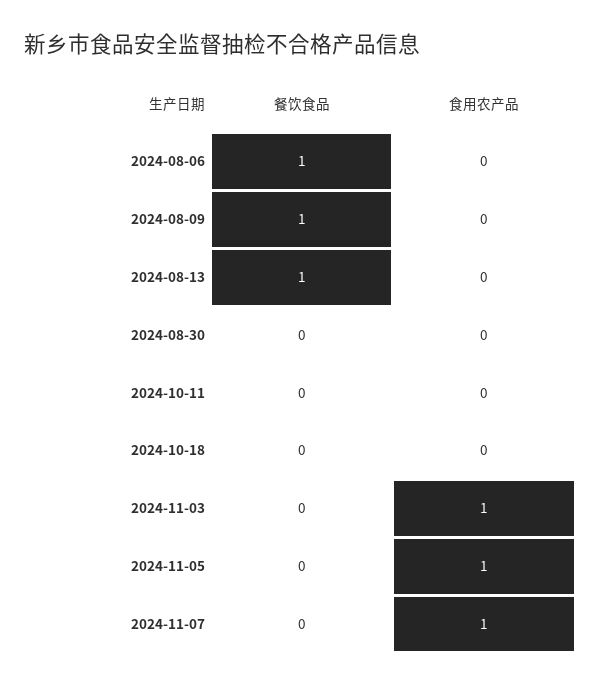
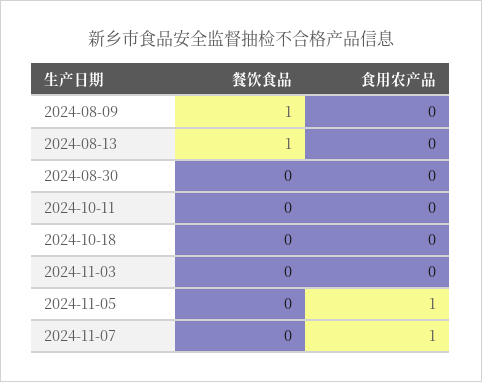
餐饮食品, 2024-08-06: 1 -> none
食用农产品, 2024-08-06: 0 -> none
食用农产品, 2024-11-03: 1 -> 0

